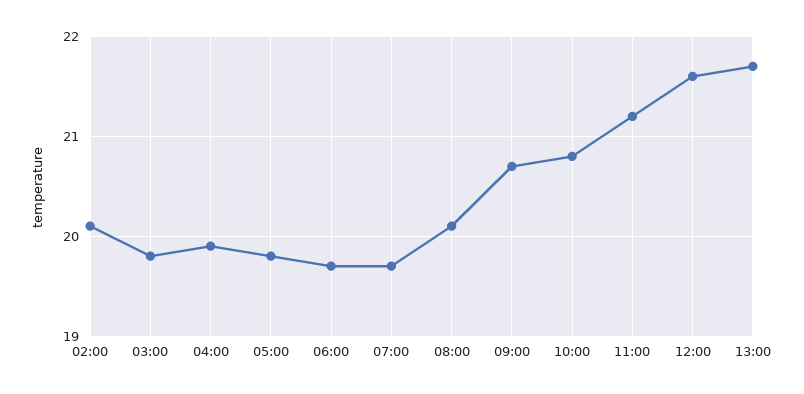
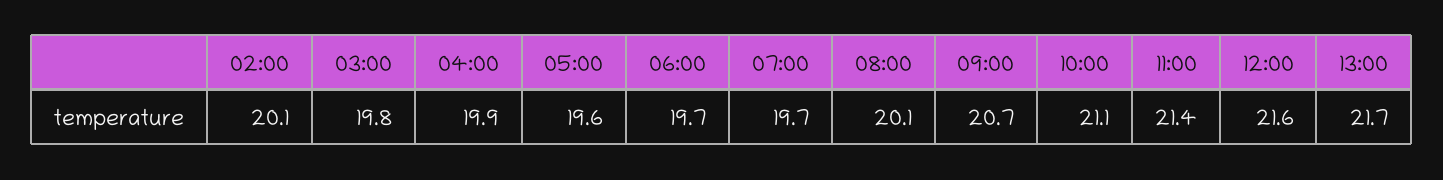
05:00: 19.8 -> 19.6
10:00: 20.8 -> 21.1
11:00: 21.2 -> 21.4

